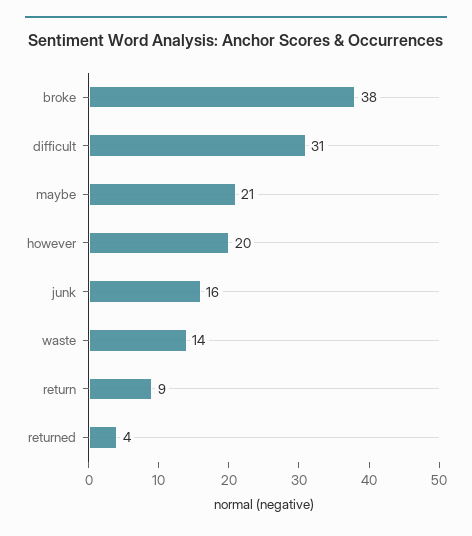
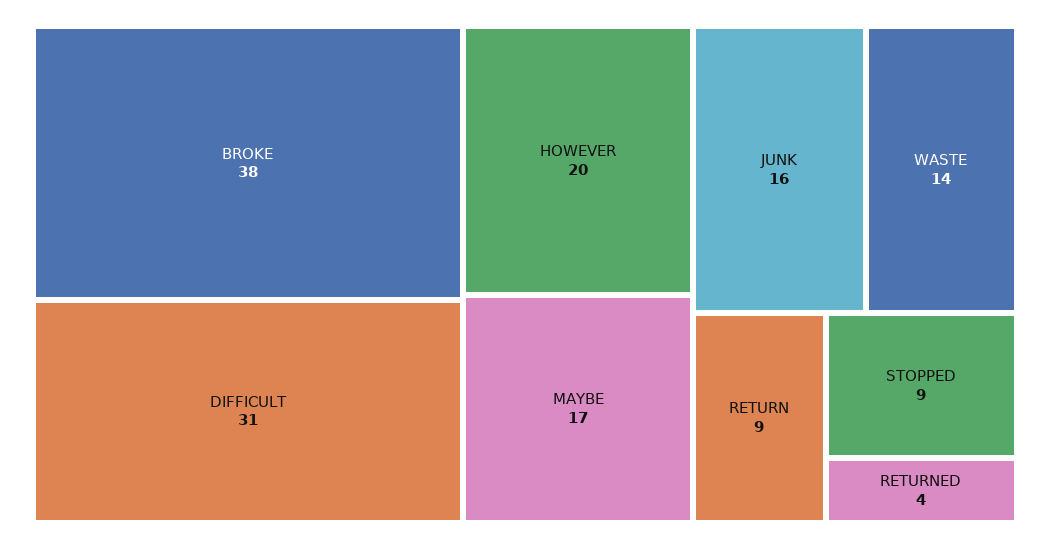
maybe: 21 -> 17
STOPPED: none -> 9

